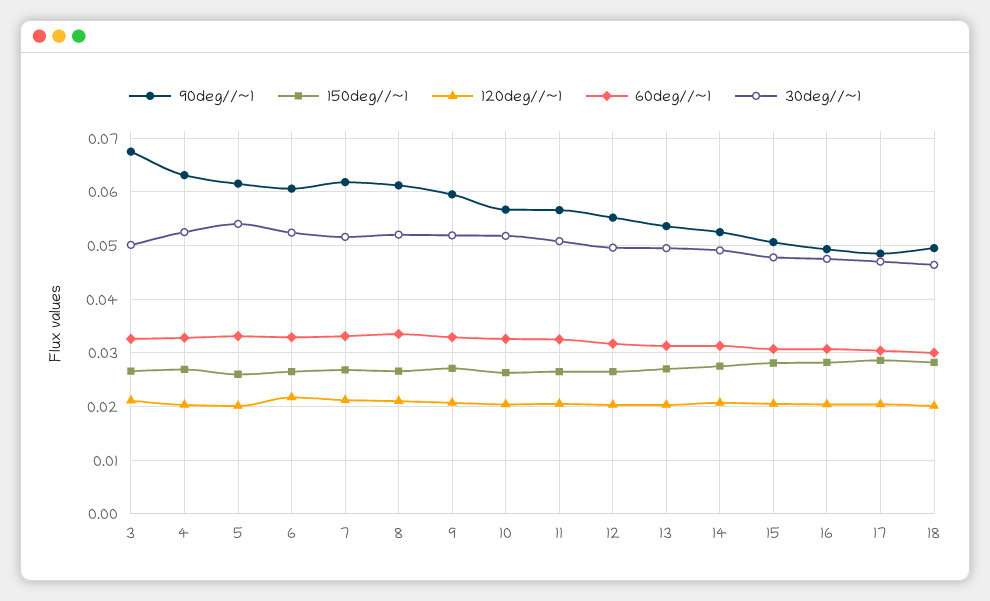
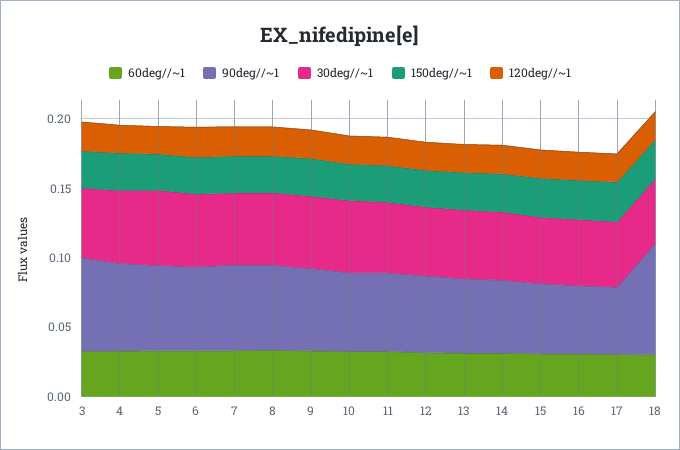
90deg//~1, 18: 0.05 -> 0.08

